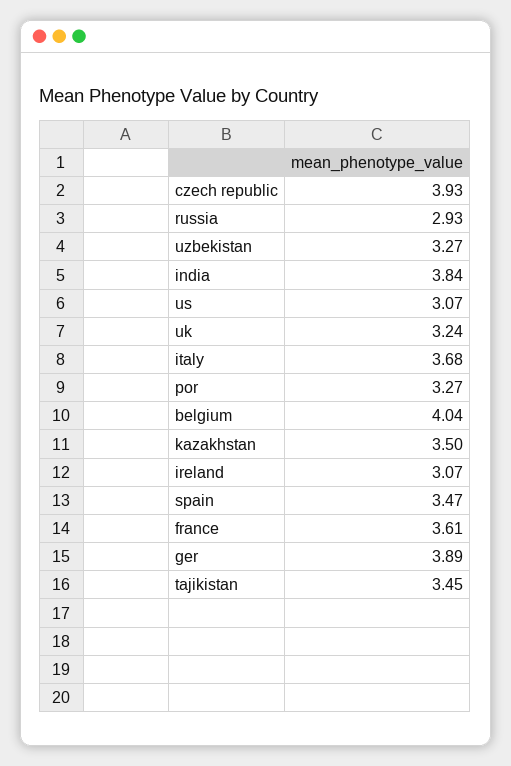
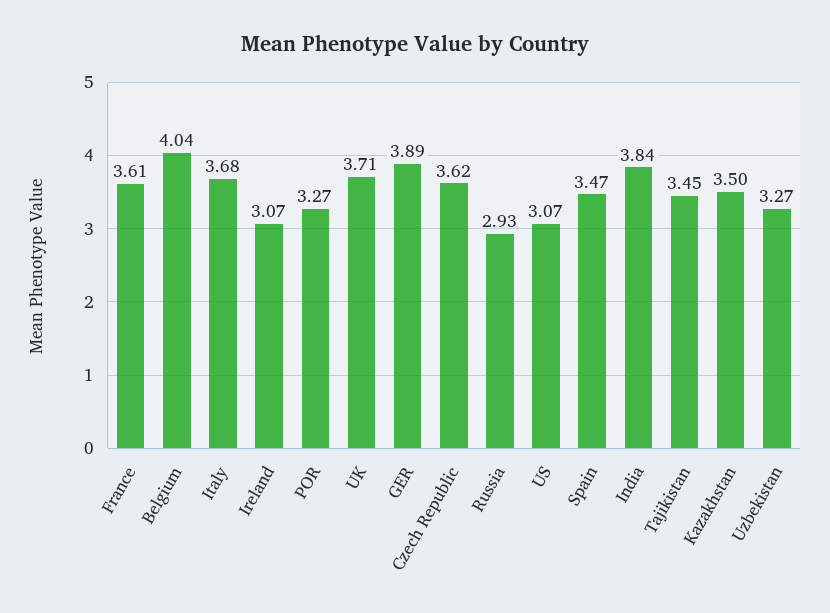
czech republic: 3.93 -> 3.62
uk: 3.24 -> 3.71

